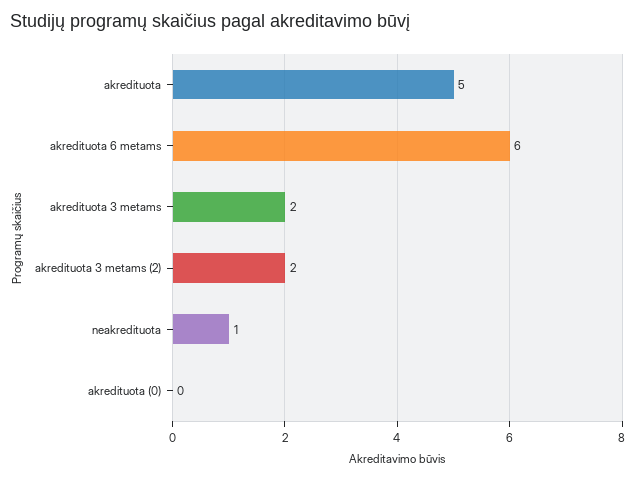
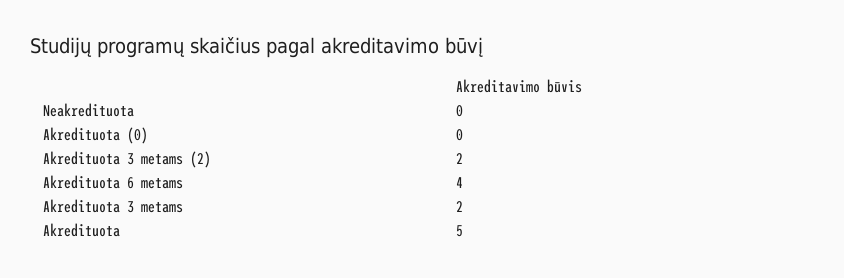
akredituota 6 metams: 6 -> 4
neakredituota: 1 -> 0

